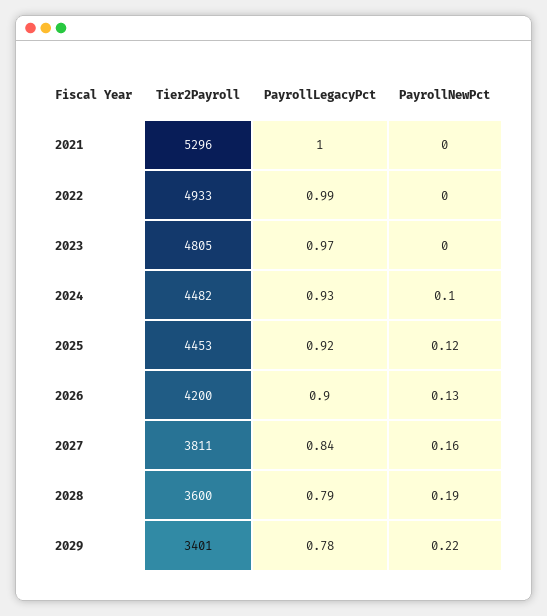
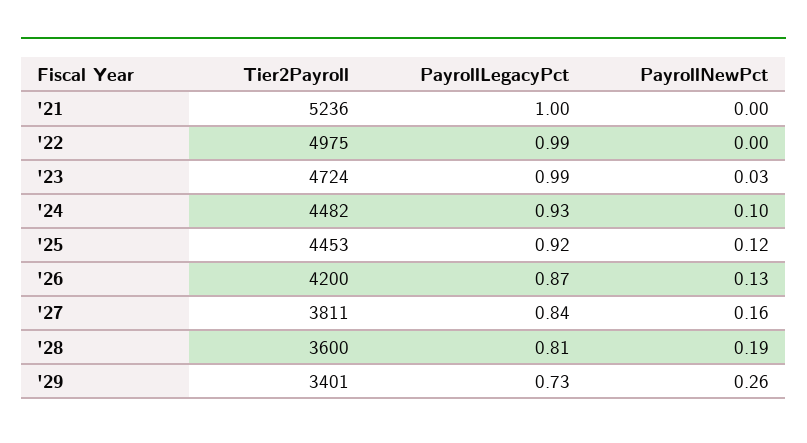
Tier2Payroll, 2021: 5296 -> 5236
Tier2Payroll, 2022: 4933 -> 4975
Tier2Payroll, 2023: 4805 -> 4724
PayrollLegacyPct, 2023: 0.97 -> 0.99
PayrollNewPct, 2023: 0 -> 0.03
PayrollLegacyPct, 2026: 0.9 -> 0.87
PayrollLegacyPct, 2028: 0.79 -> 0.81
PayrollLegacyPct, 2029: 0.78 -> 0.73
PayrollNewPct, 2029: 0.22 -> 0.26

